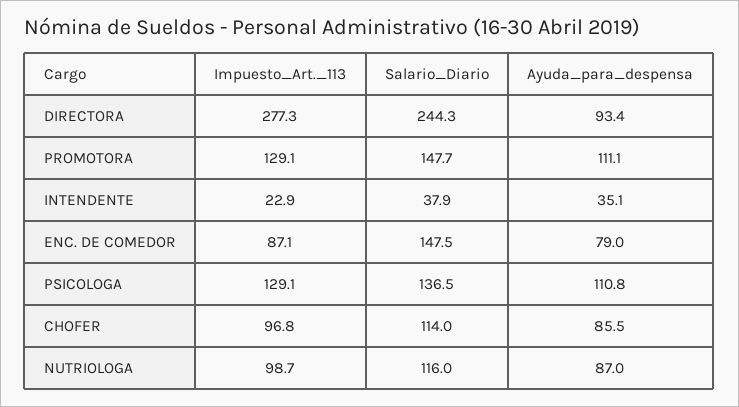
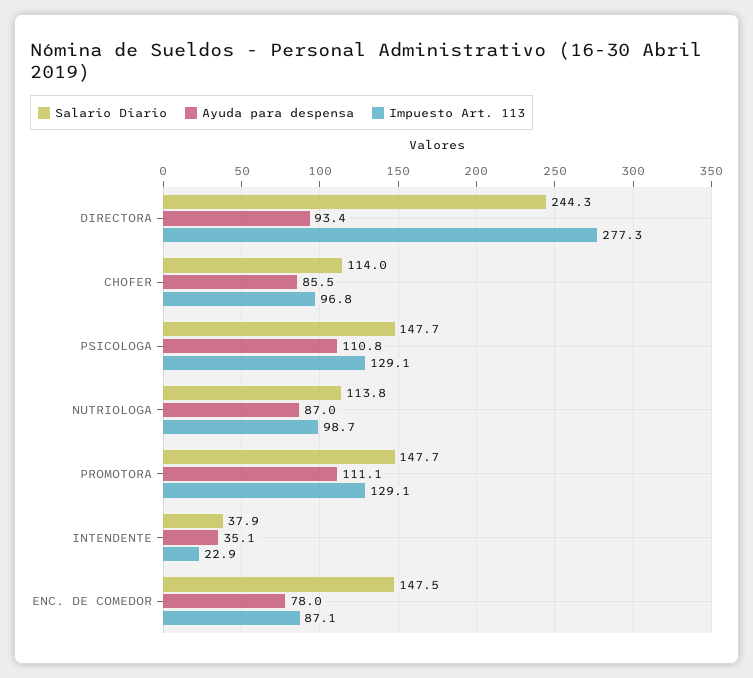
Ayuda_para_despensa, ENC. DE COMEDOR: 79 -> 78
Salario_Diario, PSICOLOGA: 136.5 -> 147.7
Salario_Diario, NUTRIOLOGA: 116 -> 113.8

